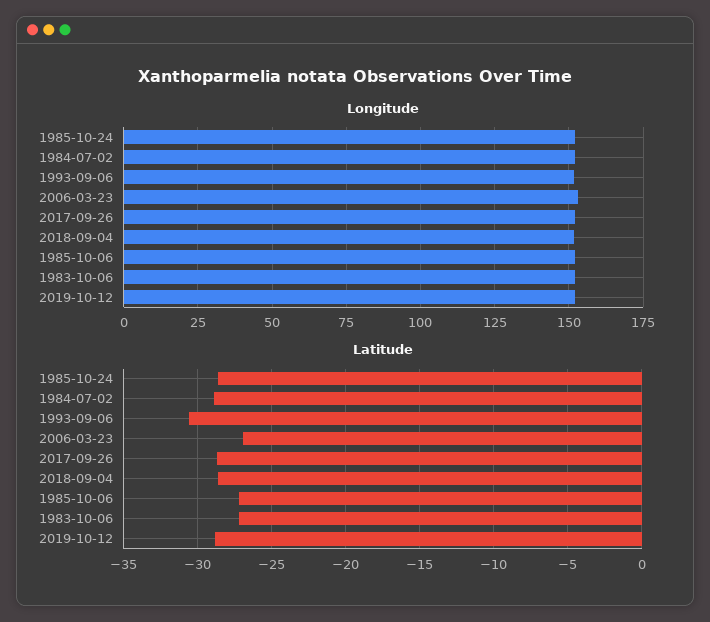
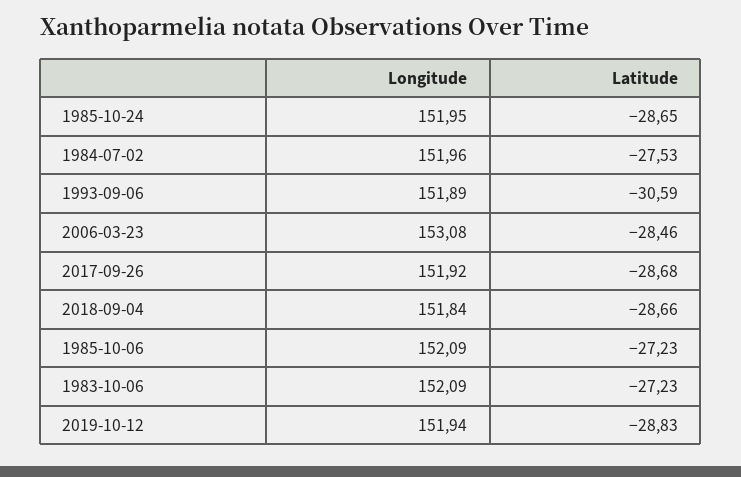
Latitude, 1984-07-02: -29 -> -27.53
Latitude, 2006-03-23: -27 -> -28.46

